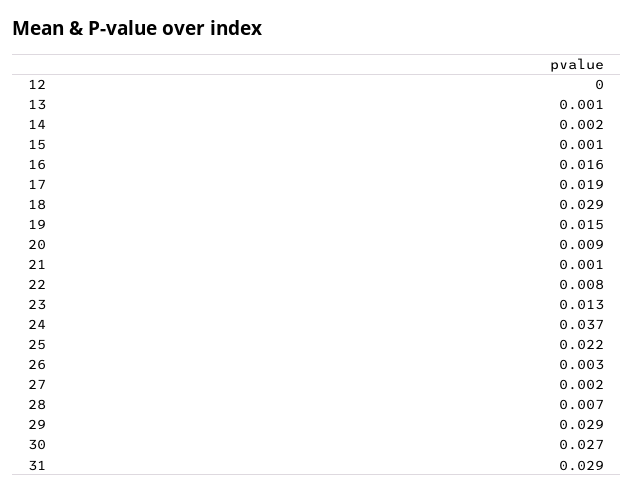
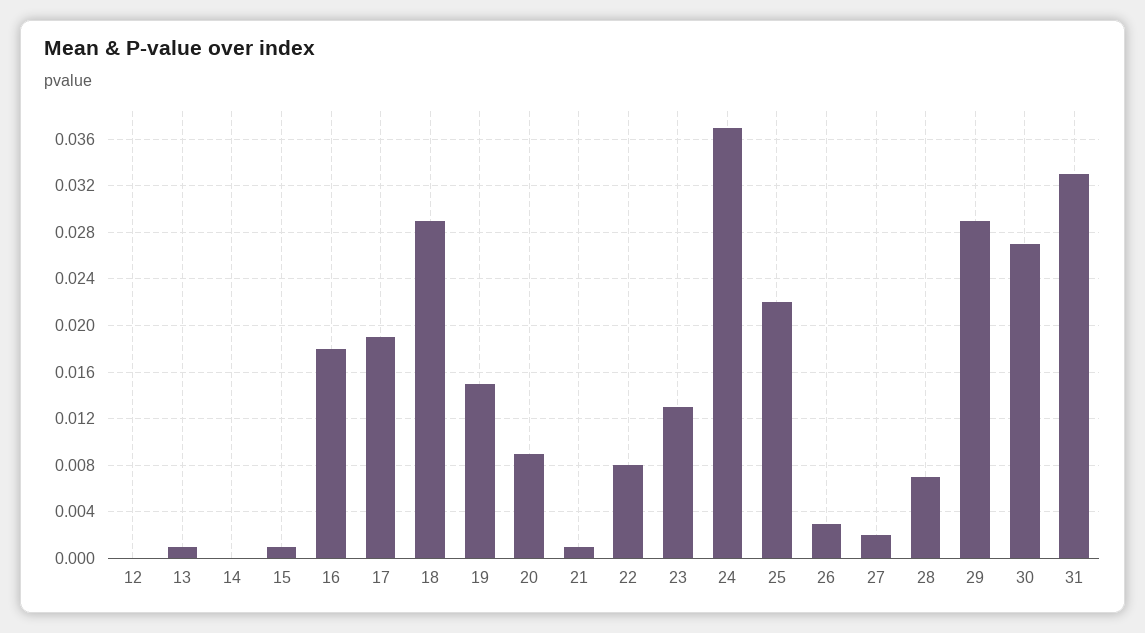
14: 0.002 -> 0
16: 0.016 -> 0.018
31: 0.029 -> 0.033

